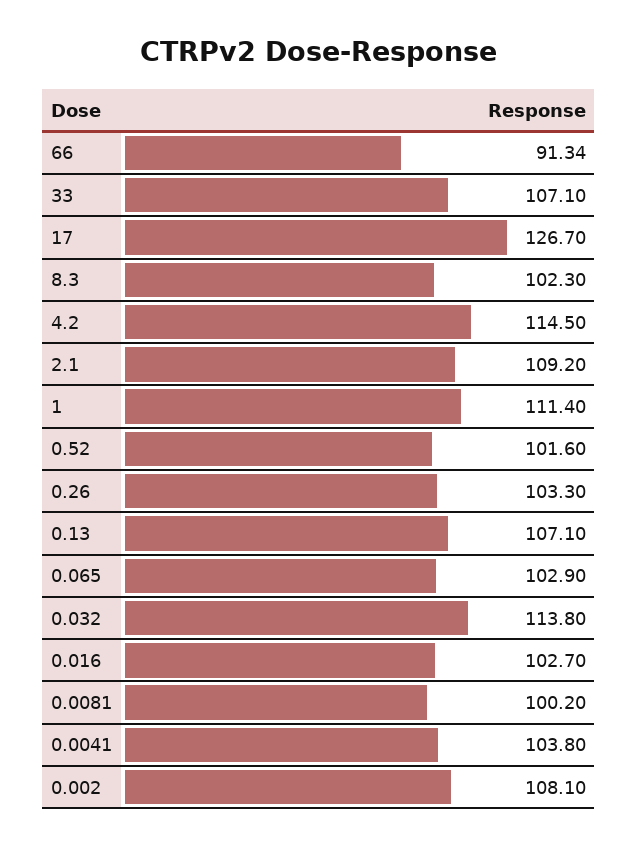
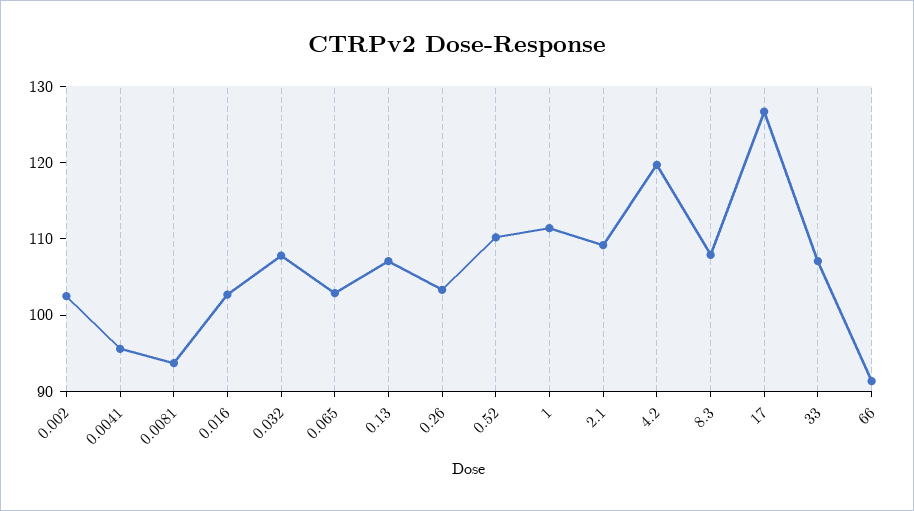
8.3: 102.3 -> 108
4.2: 114.5 -> 120
0.52: 101.6 -> 110
0.032: 113.8 -> 108
0.0081: 100.2 -> 94
0.0041: 103.8 -> 96
0.002: 108.1 -> 102

